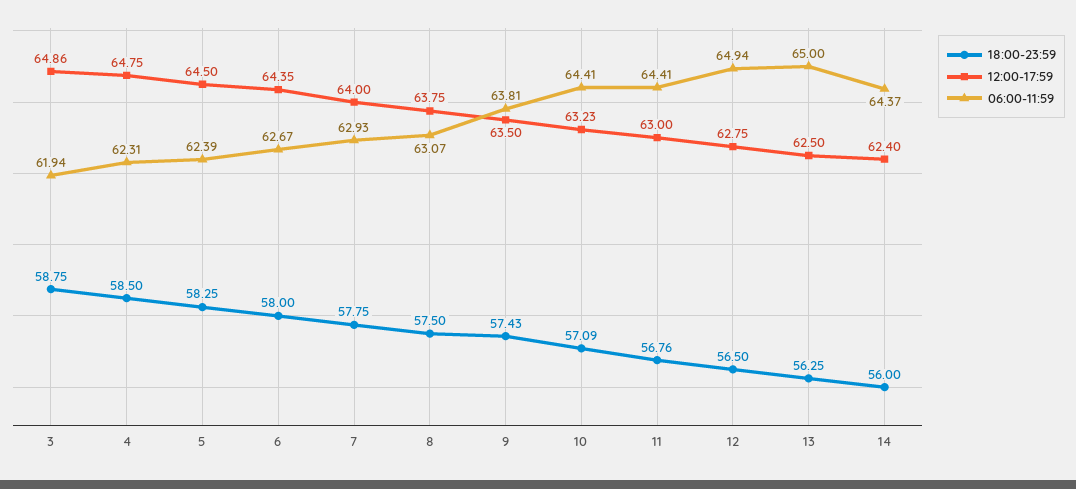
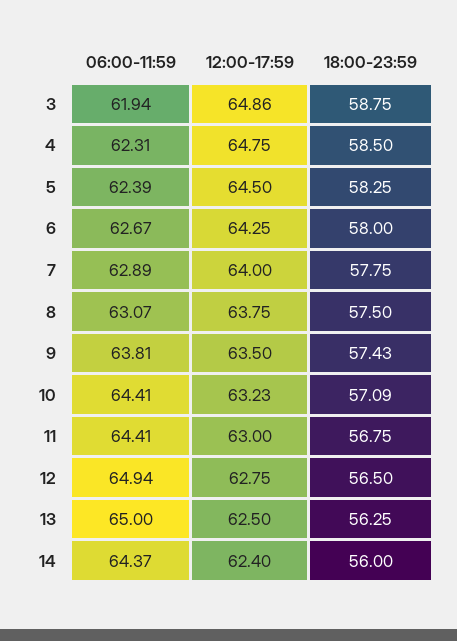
12:00-17:59, 6: 64.35 -> 64.25
06:00-11:59, 7: 62.93 -> 62.89
18:00-23:59, 11: 56.76 -> 56.75

